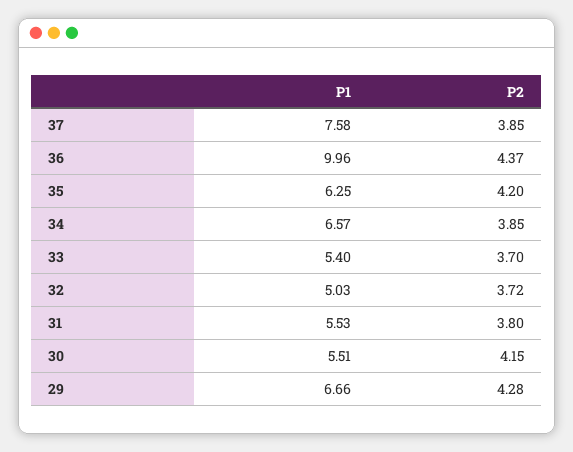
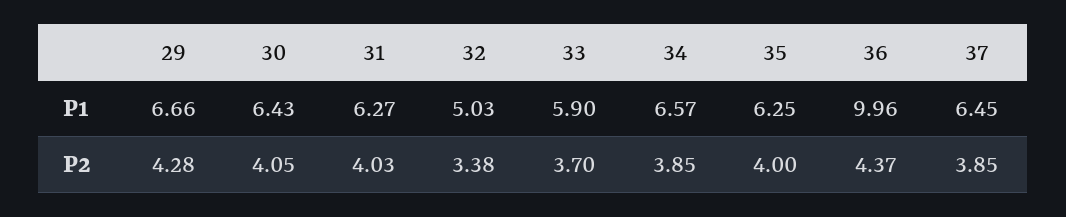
P1, 37: 7.58 -> 6.45
P2, 35: 4.2 -> 4
P1, 33: 5.4 -> 5.9
P2, 32: 3.72 -> 3.38
P1, 31: 5.53 -> 6.27
P2, 31: 3.8 -> 4.03
P1, 30: 5.51 -> 6.43
P2, 30: 4.15 -> 4.05

